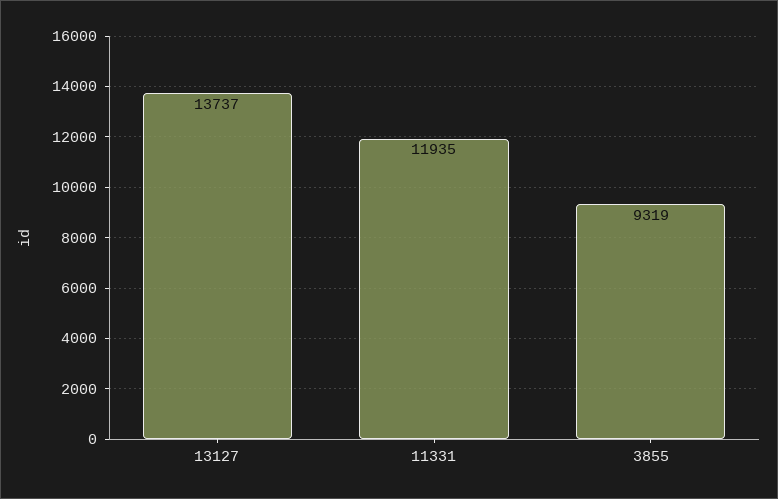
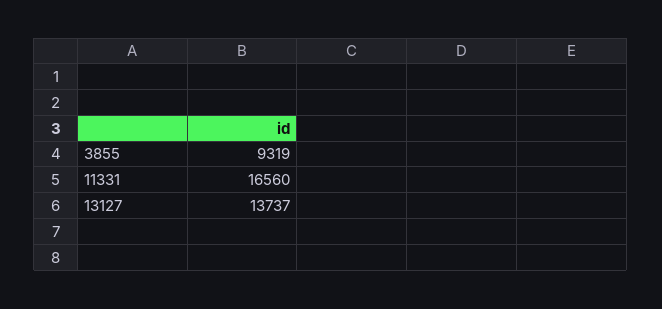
11331: 11935 -> 16560

